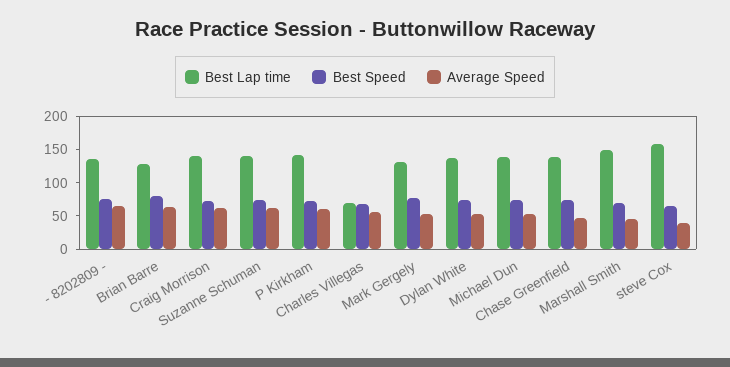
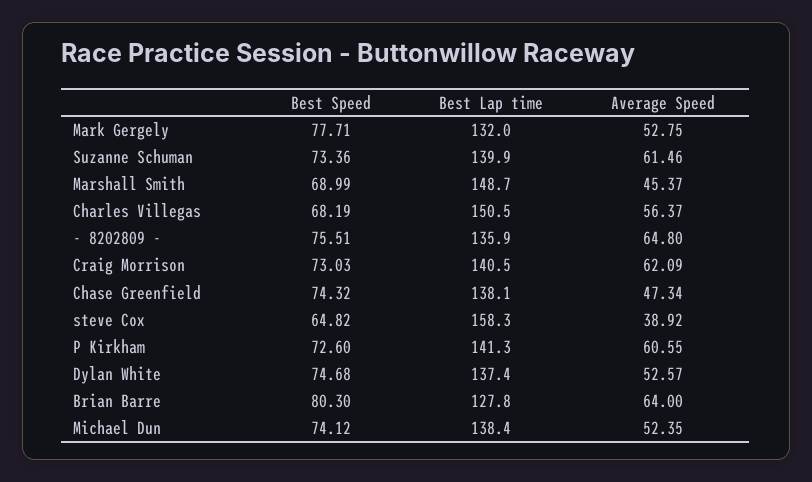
Best Lap time, Charles Villegas: 75 -> 150.5

